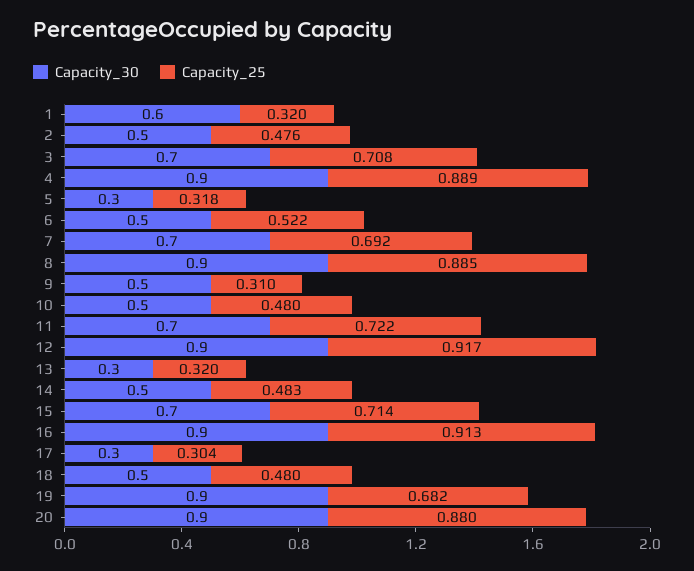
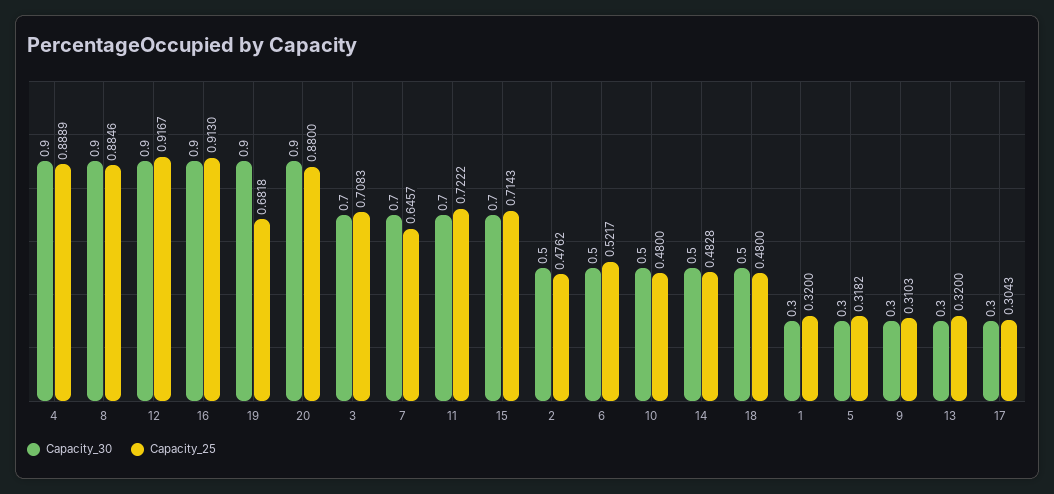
Capacity_30, 1: 0.6 -> 0.3
Capacity_25, 7: 0.692 -> 0.6457
Capacity_30, 9: 0.5 -> 0.3

